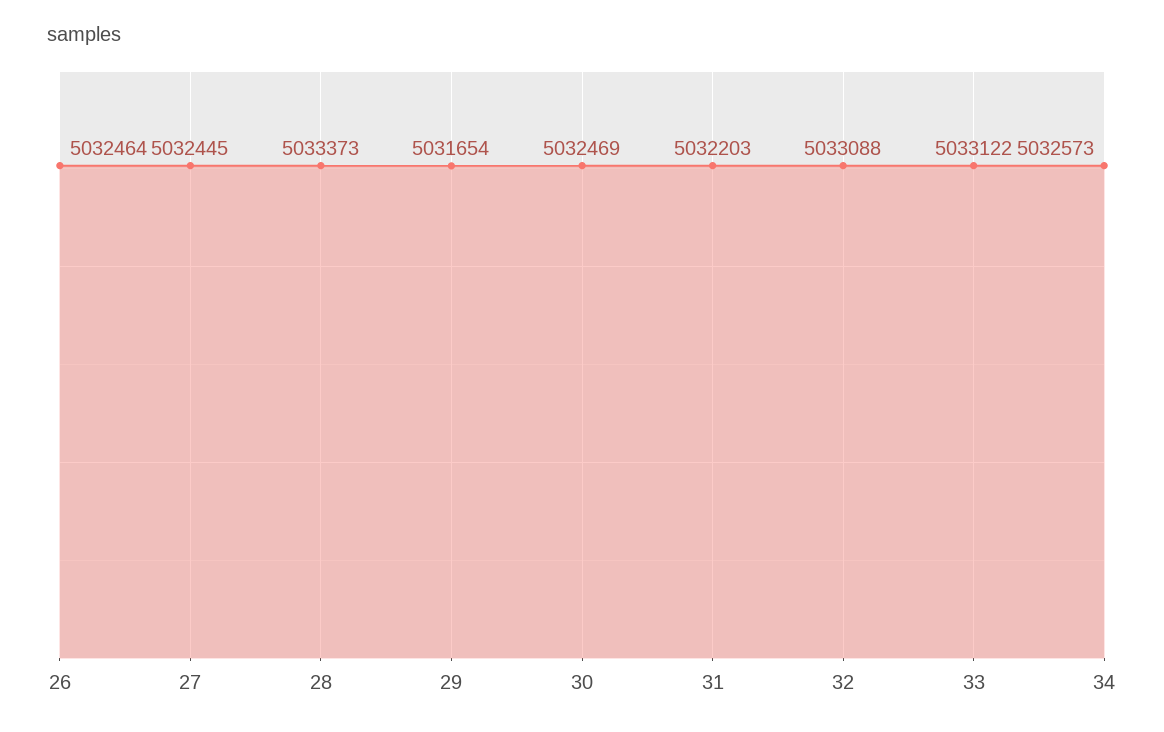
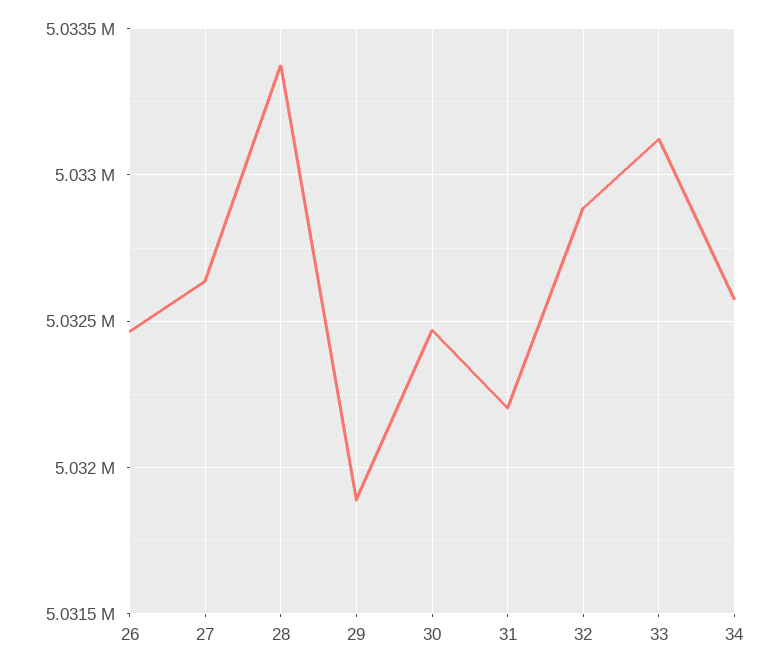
27: 5032445 -> 5032650
29: 5031654 -> 5031900
32: 5033088 -> 5032900

